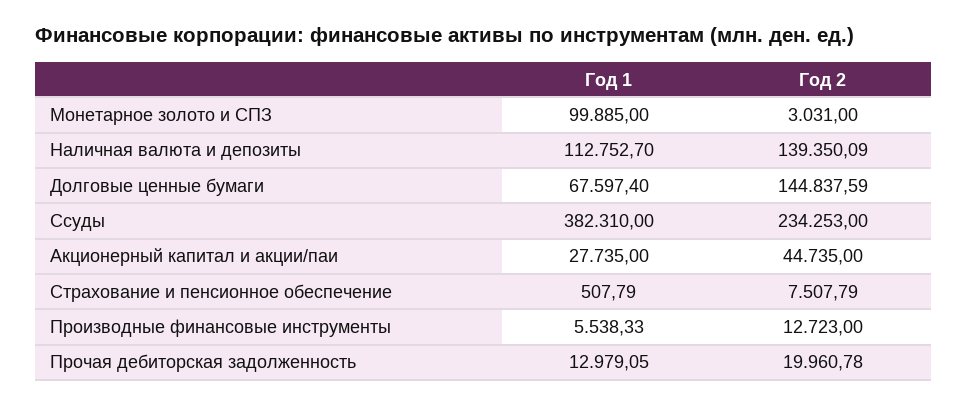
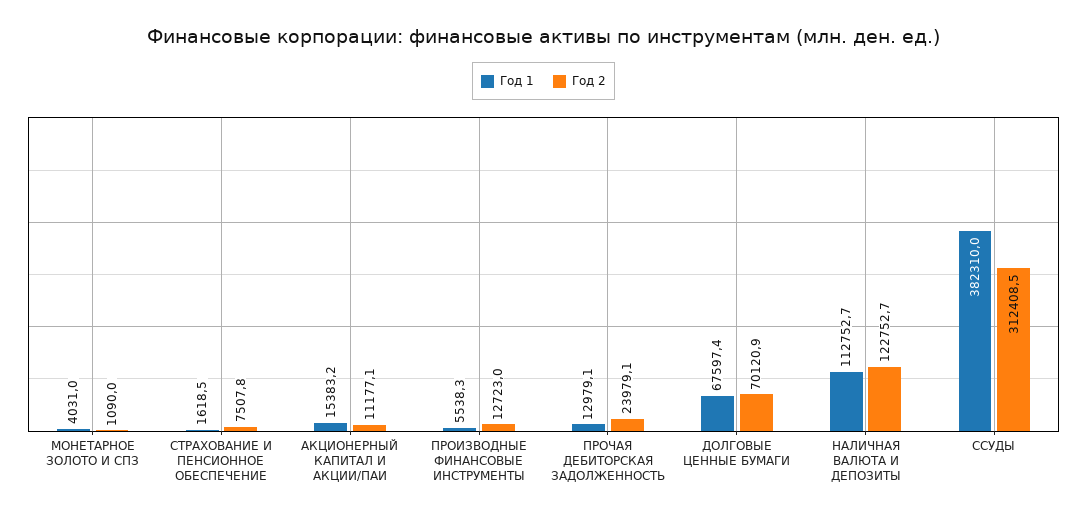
Год 1, Монетарное золото и СПЗ: 99885 -> 4031
Год 2, Монетарное золото и СПЗ: 3031 -> 1090
Год 2, Наличная валюта и депозиты: 139350.09 -> 122752.7
Год 2, Долговые ценные бумаги: 144837.59 -> 70120.9
Год 2, Ссуды: 234253 -> 312408.5
Год 1, Акционерный капитал и акции/паи: 27735 -> 15383.2
Год 2, Акционерный капитал и акции/паи: 44735 -> 11177.1
Год 1, Страхование и пенсионное обеспечение: 507.79 -> 1618.5
Год 2, Прочая дебиторская задолженность: 19960.78 -> 23979.1

